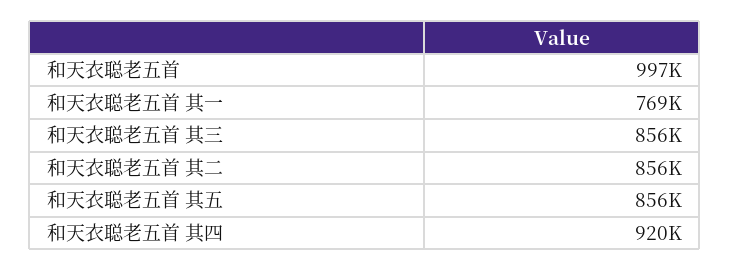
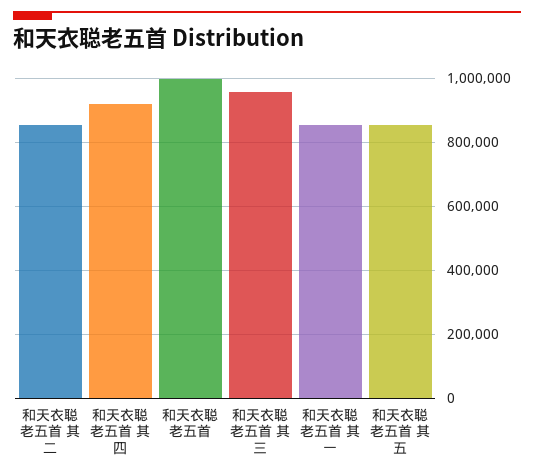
和天衣聪老五首 其一: 769000 -> 860000
和天衣聪老五首 其三: 856000 -> 960000

